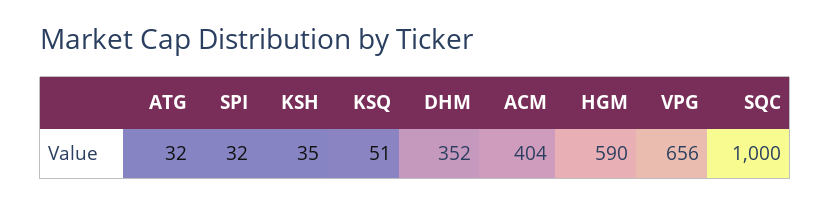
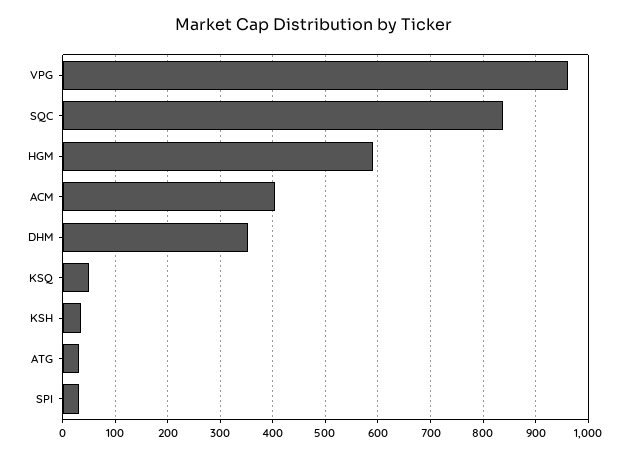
VPG: 656 -> 960
SQC: 1000 -> 840

